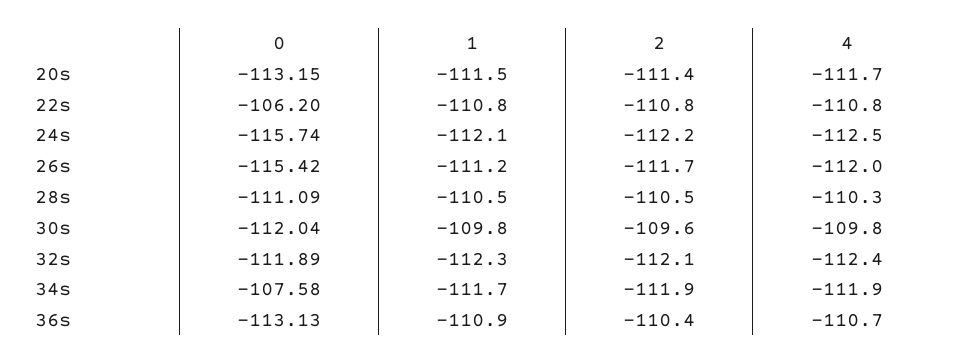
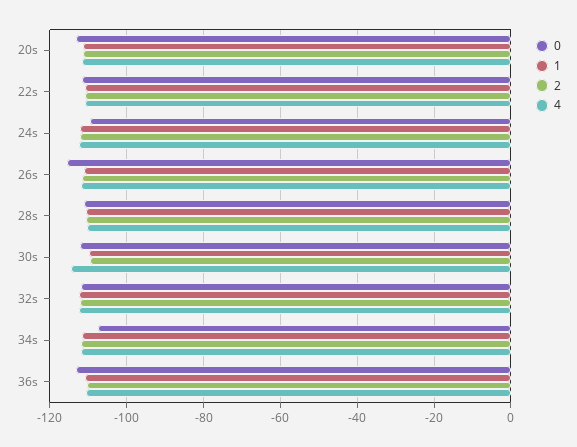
0, 22s: -106.2 -> -112
0, 24s: -115.74 -> -110
4, 30s: -109.8 -> -114

